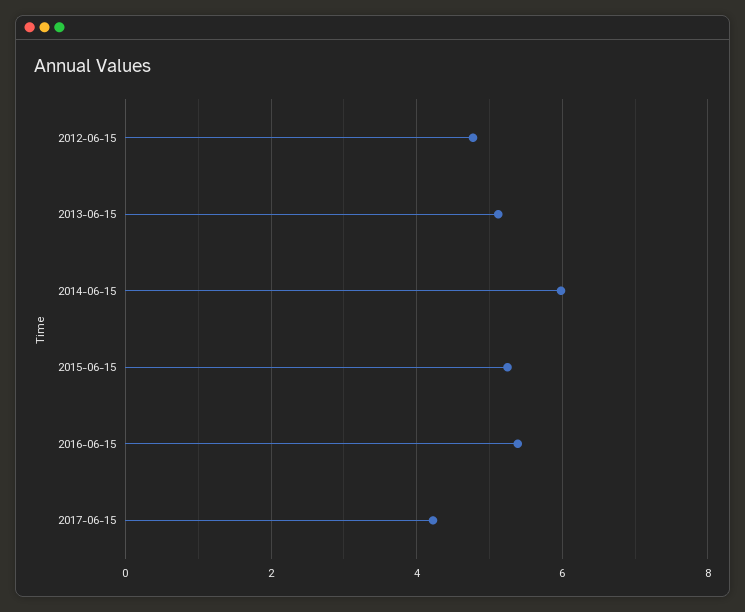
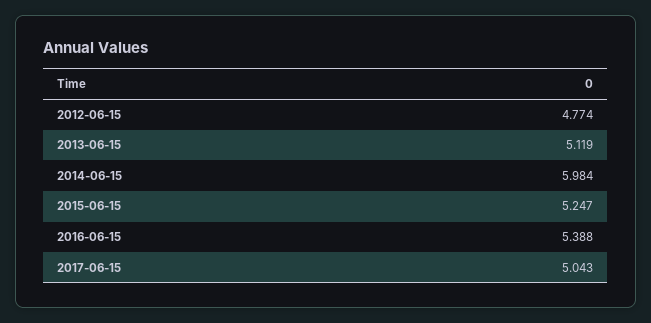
2017-06-15: 4.2 -> 5.043

